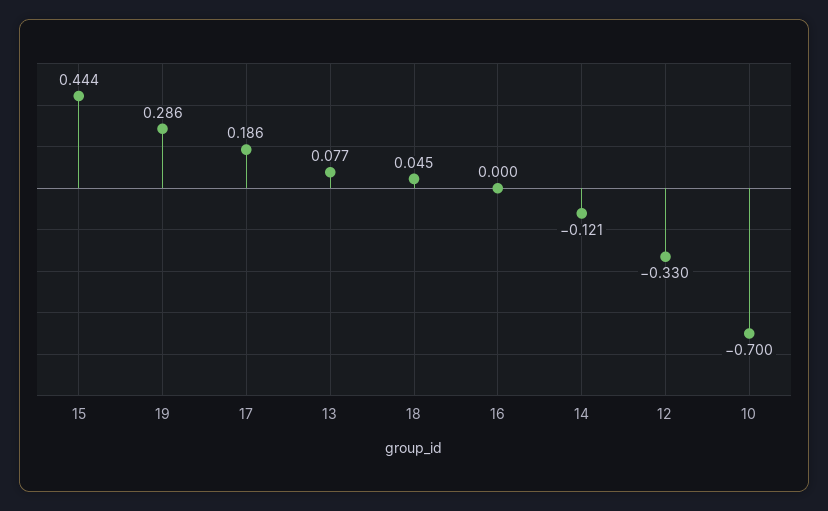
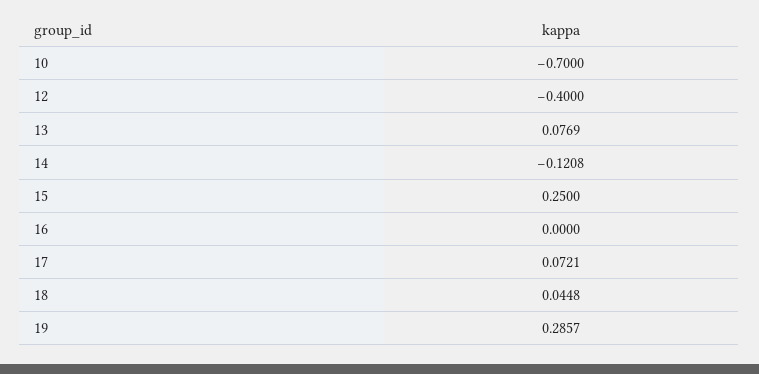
15: 0.444 -> 0.25
17: 0.186 -> 0.0721
12: -0.33 -> -0.4

